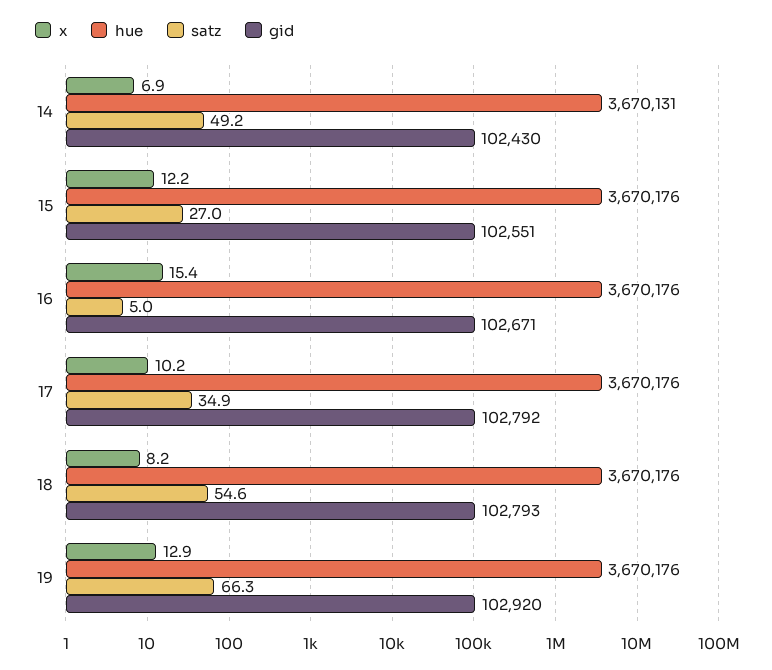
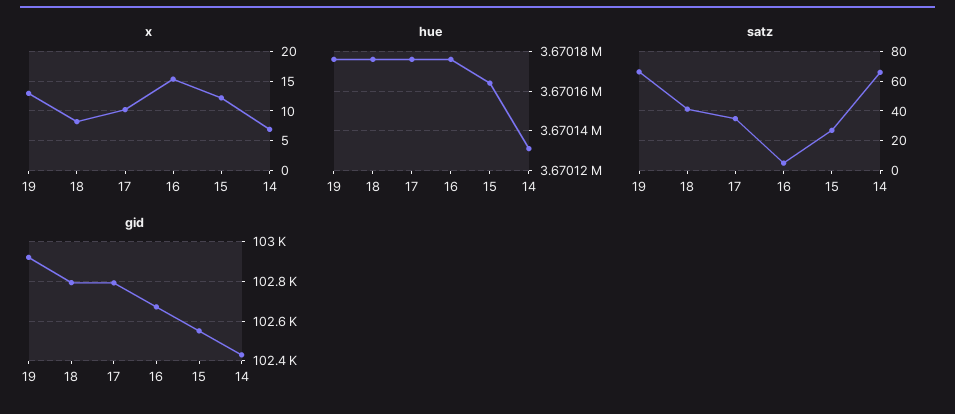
satz, 14: 49.2 -> 65
hue, 15: 3670176 -> 3670165
satz, 18: 54.6 -> 40

